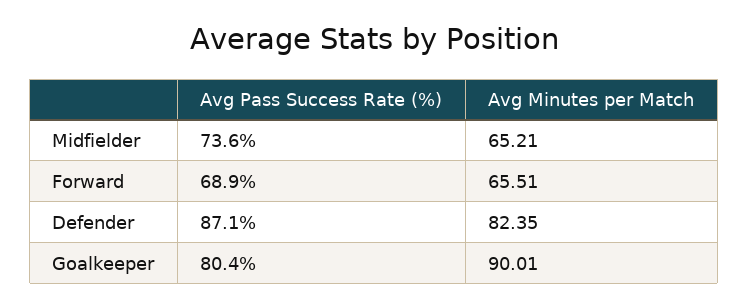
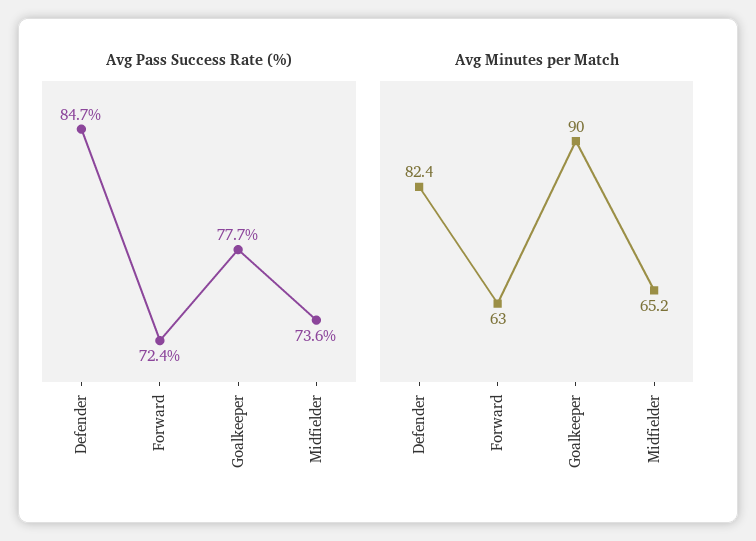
Avg Pass Success Rate (%), Forward: 68.9 -> 72.4
Avg Minutes per Match, Forward: 65.51 -> 63
Avg Pass Success Rate (%), Defender: 87.1 -> 84.7
Avg Pass Success Rate (%), Goalkeeper: 80.4 -> 77.7

